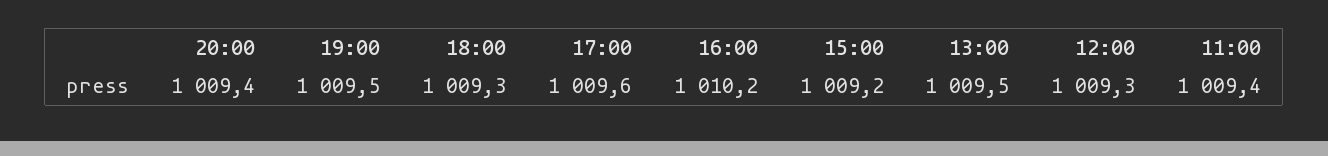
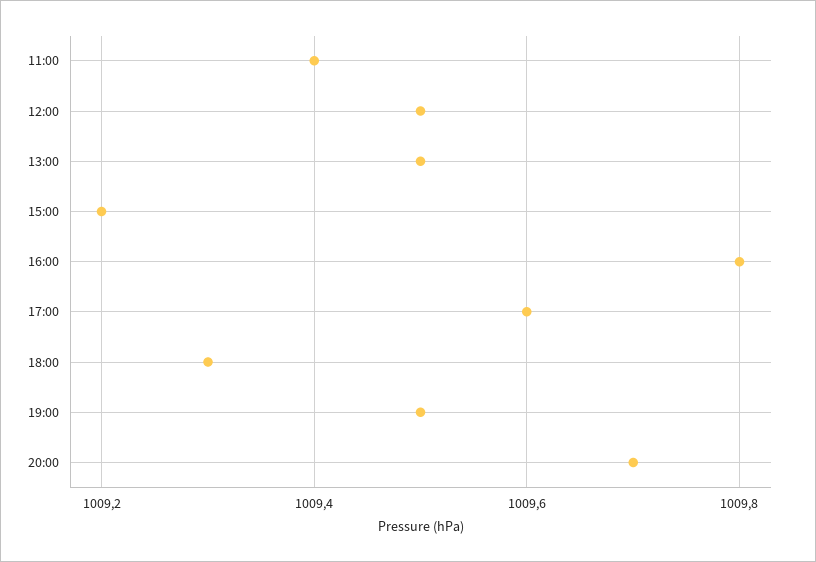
20:00: 1009.4 -> 1009.7
16:00: 1010.2 -> 1009.8
12:00: 1009.3 -> 1009.5

